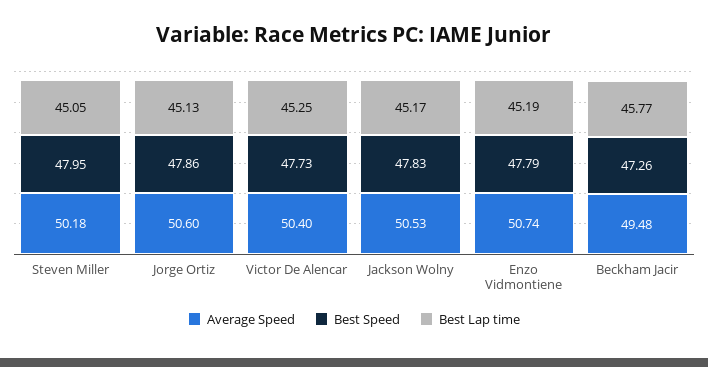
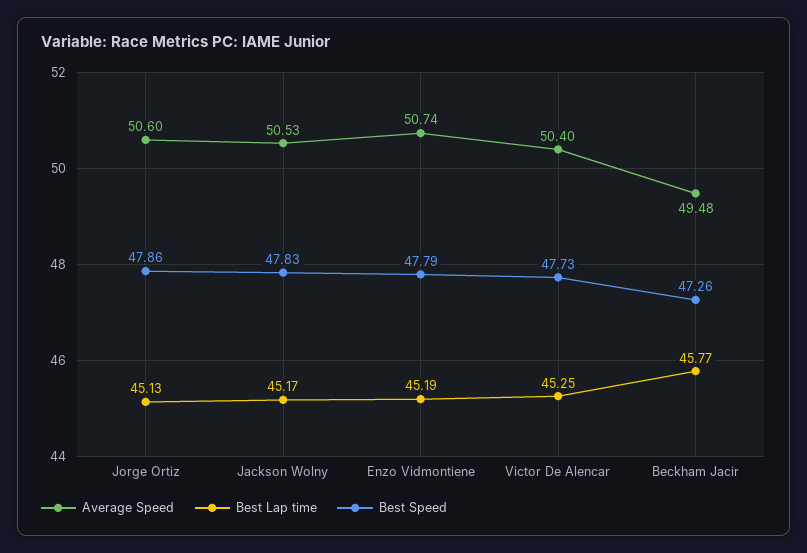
Average Speed, Steven Miller: 50.18 -> none
Best Speed, Steven Miller: 47.95 -> none
Best Lap time, Steven Miller: 45.05 -> none

